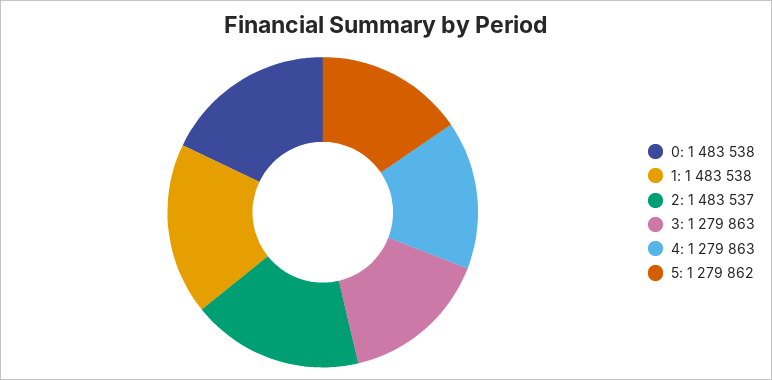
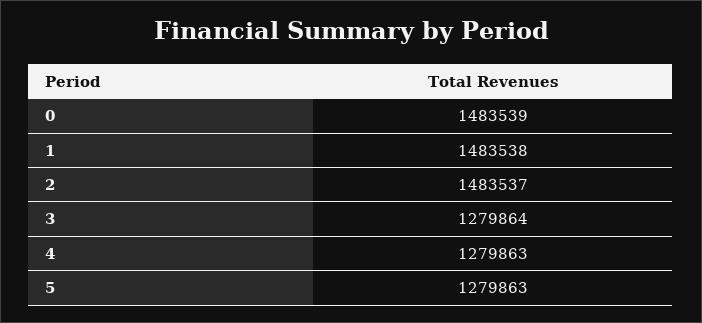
0: 1483538 -> 1483539
3: 1279863 -> 1279864
5: 1279862 -> 1279863

